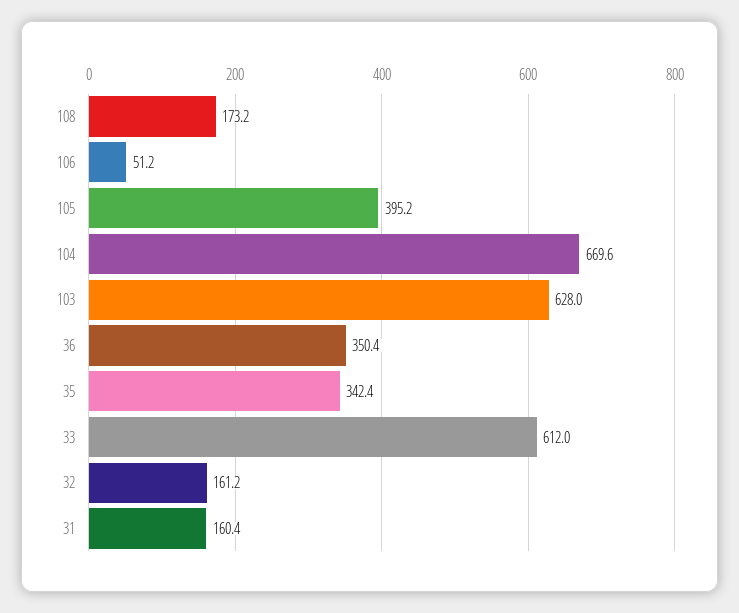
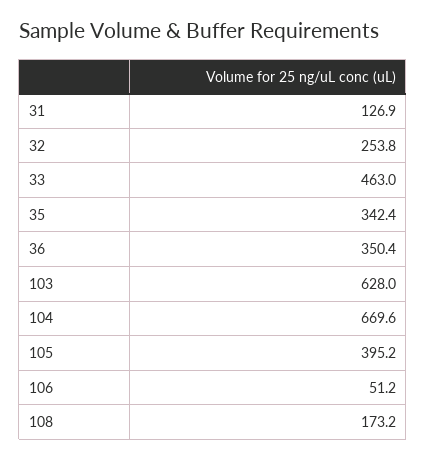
33: 612 -> 463
32: 161.2 -> 253.8
31: 160.4 -> 126.9

